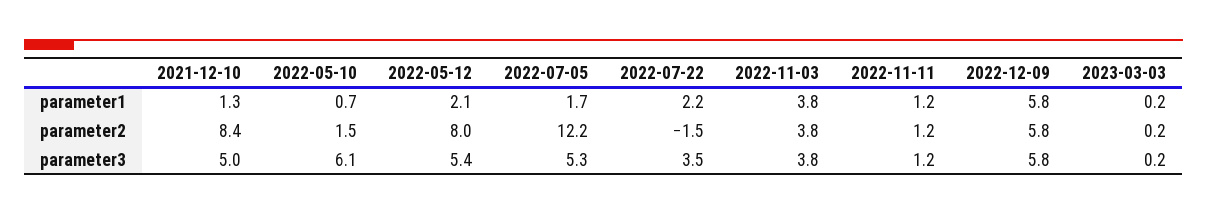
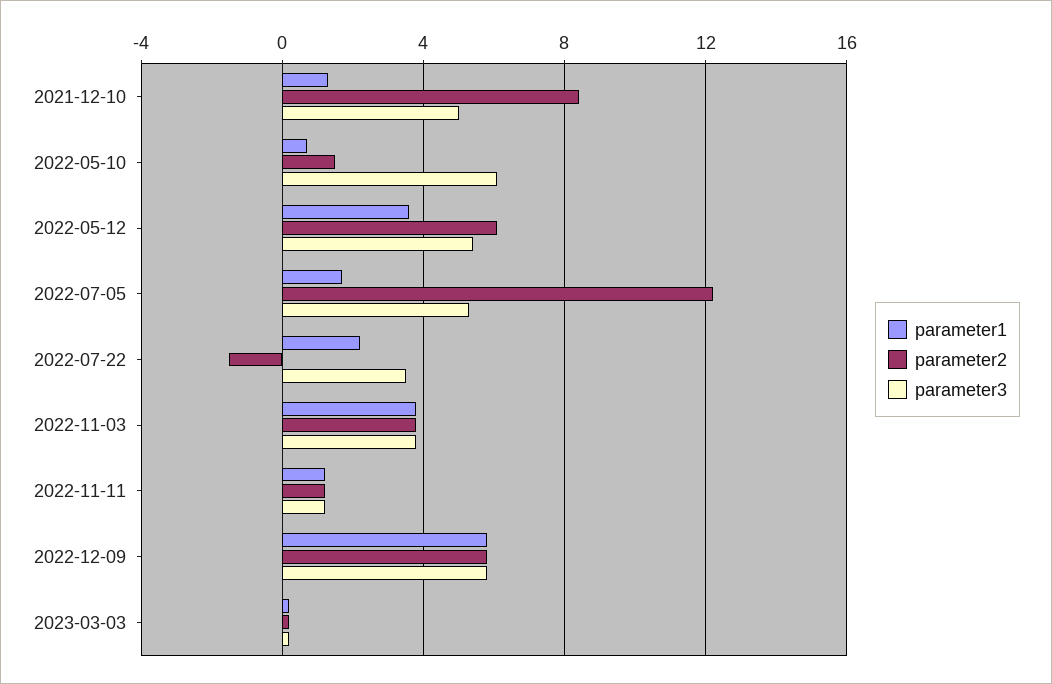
parameter1, 2022-05-12: 2.1 -> 3.5
parameter2, 2022-05-12: 8 -> 6

